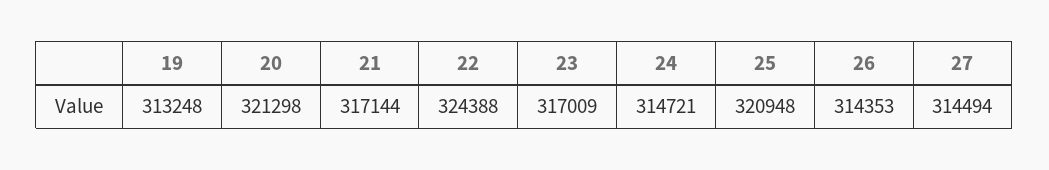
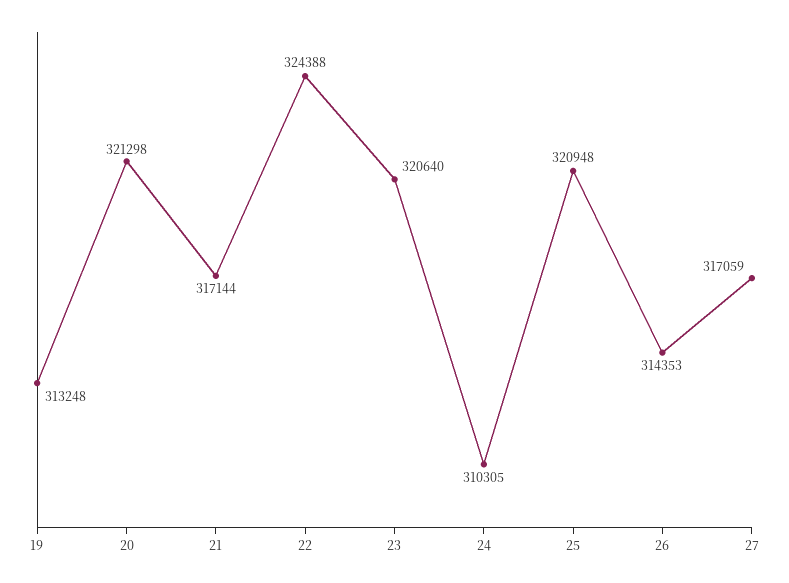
23: 317009 -> 320640
24: 314721 -> 310305
27: 314494 -> 317059

